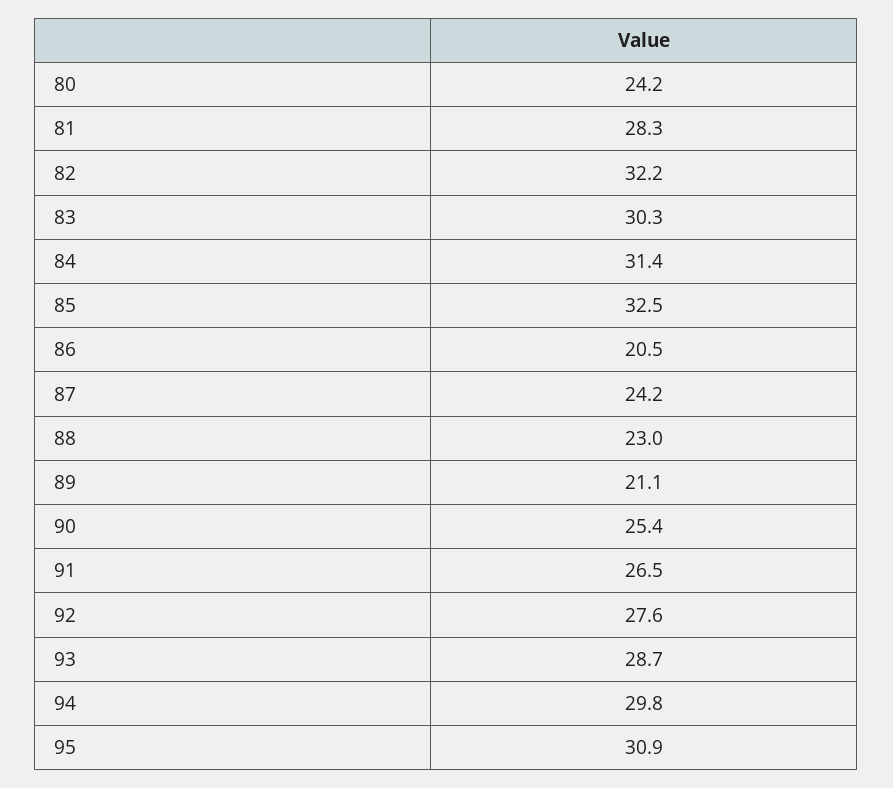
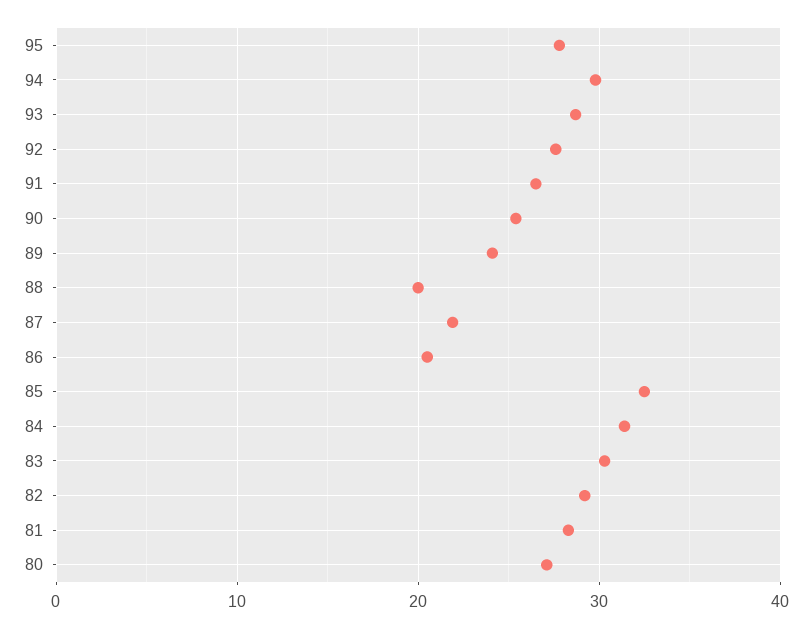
80: 24.2 -> 27
82: 32.2 -> 29
87: 24.2 -> 22
88: 23 -> 20
89: 21.1 -> 24
95: 30.9 -> 28

